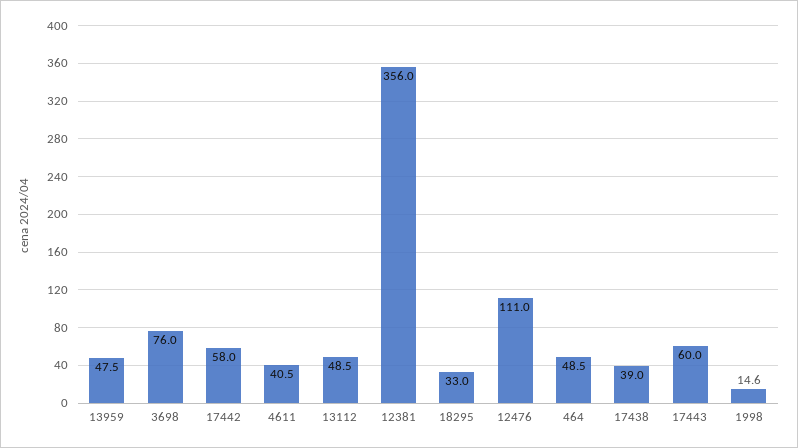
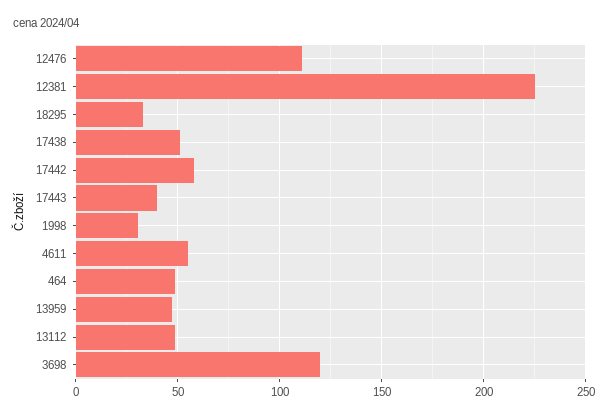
3698: 76 -> 120
4611: 40.5 -> 55
12381: 356 -> 225
17438: 39 -> 50
17443: 60 -> 40
1998: 14.6 -> 30

